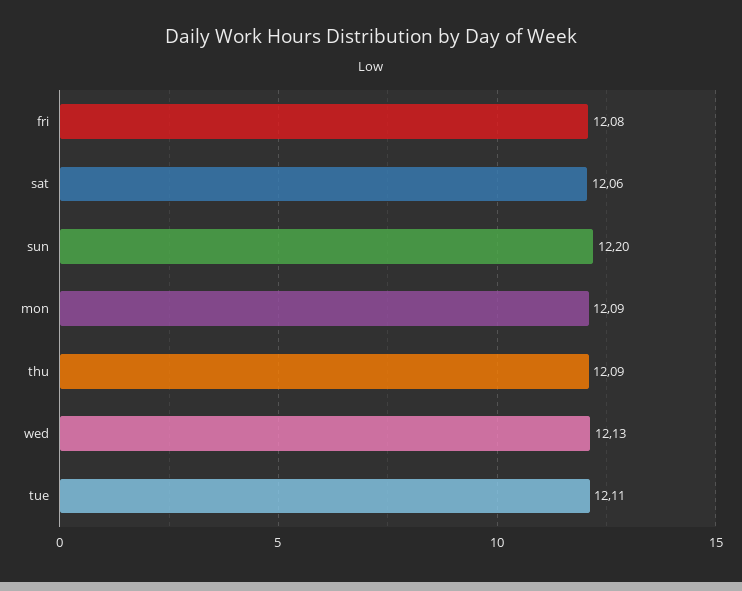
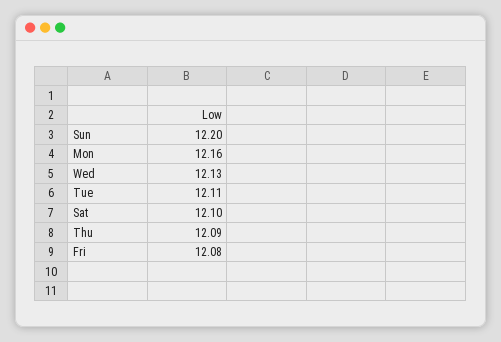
sat: 12.06 -> 12.1
mon: 12.09 -> 12.16

